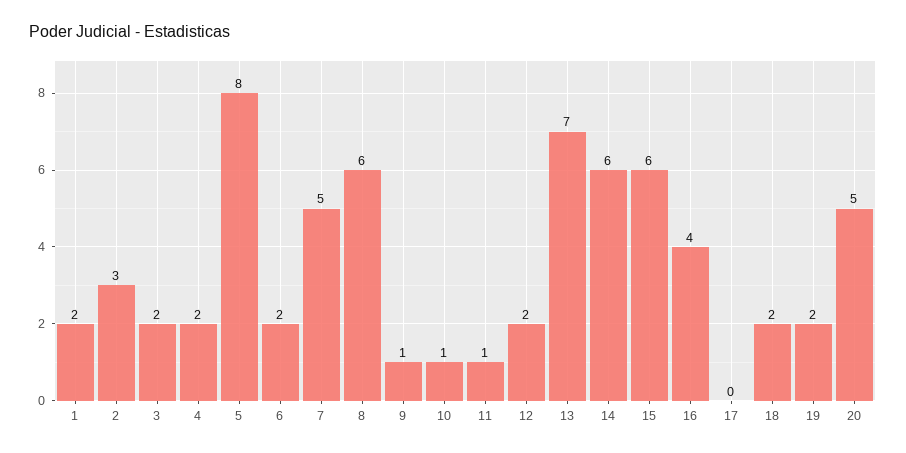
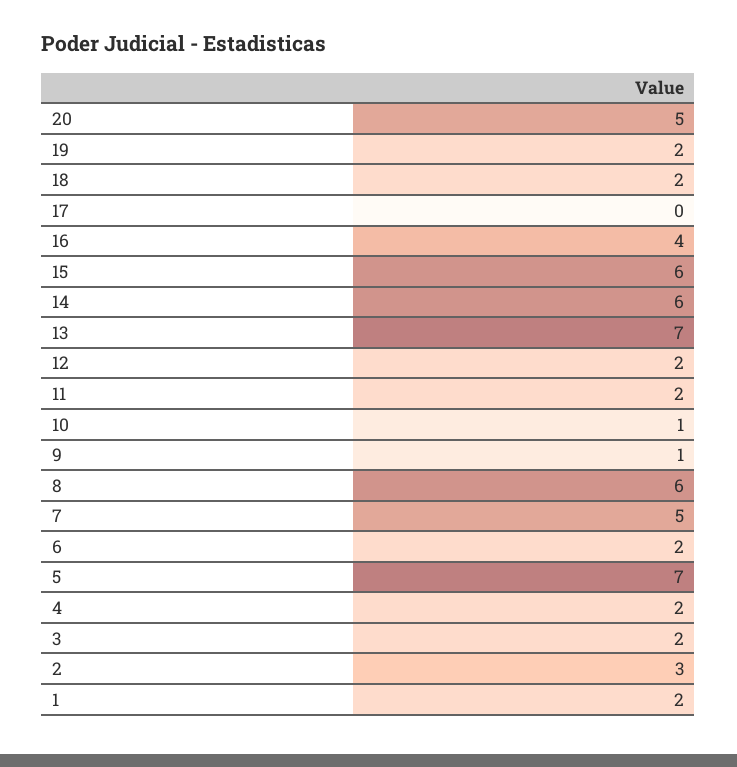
5: 8 -> 7
11: 1 -> 2

